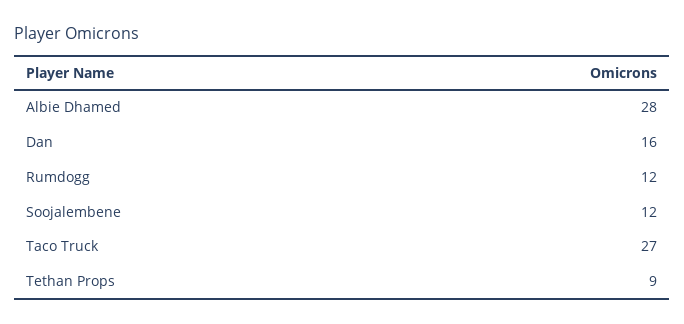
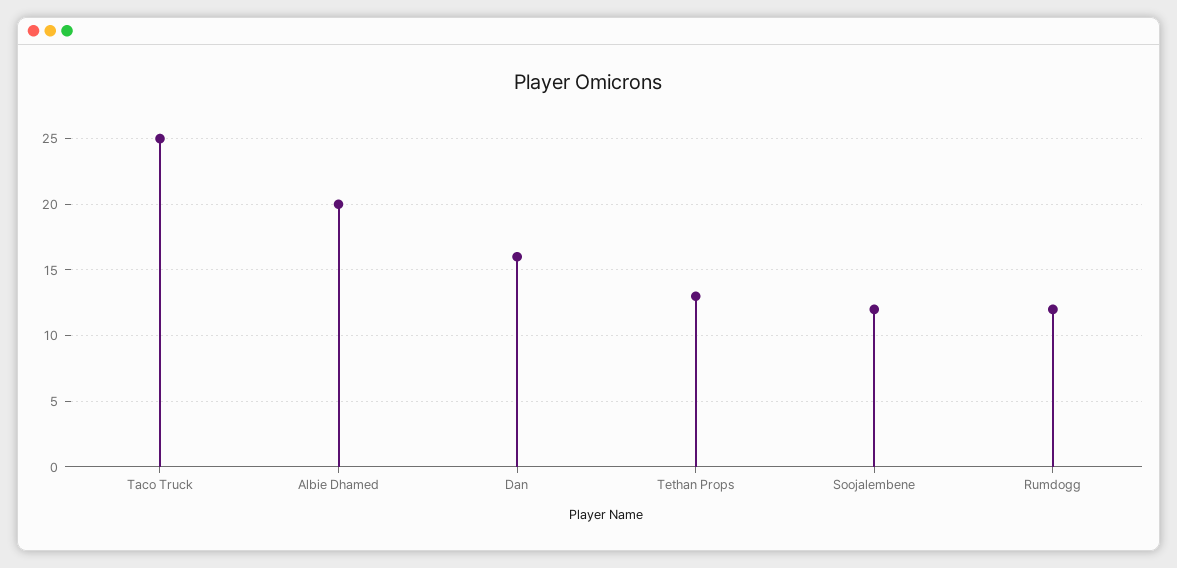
Albie Dhamed: 28 -> 20
Taco Truck: 27 -> 25
Tethan Props: 9 -> 13

